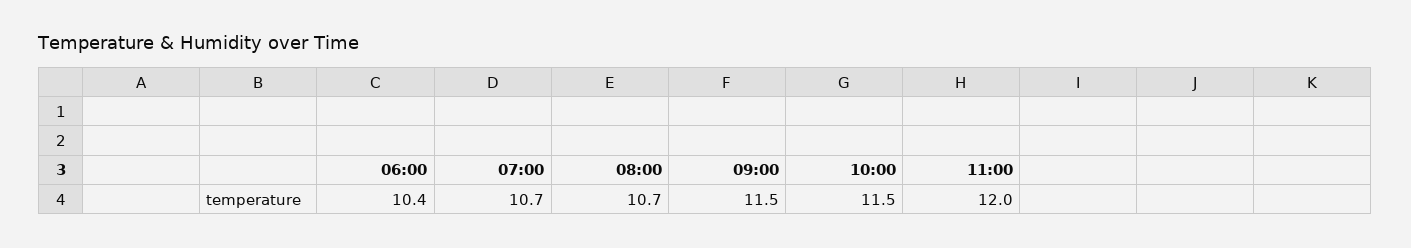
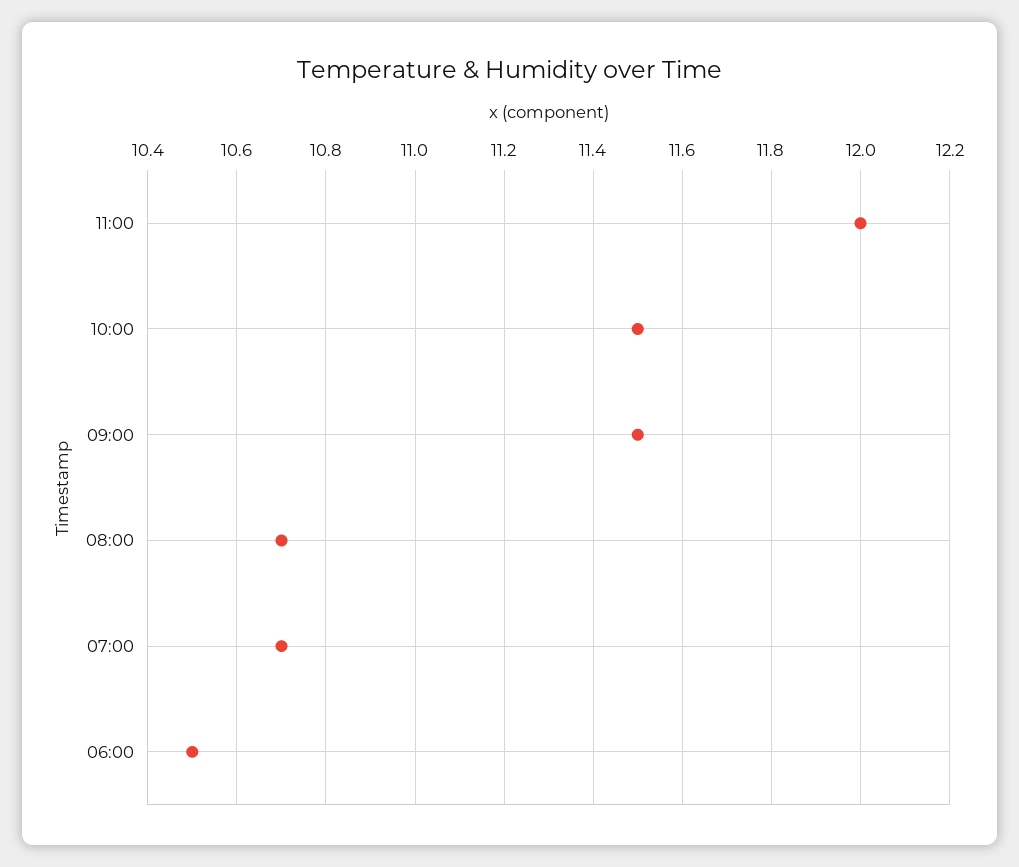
06:00: 10.4 -> 10.5

